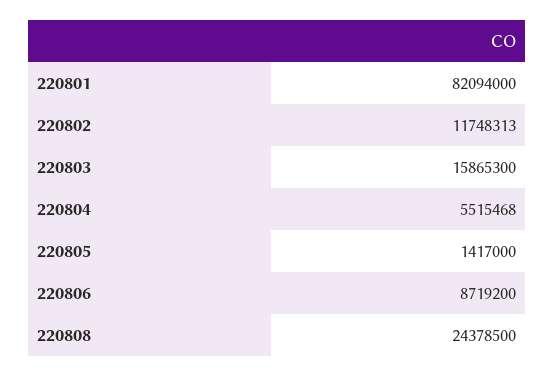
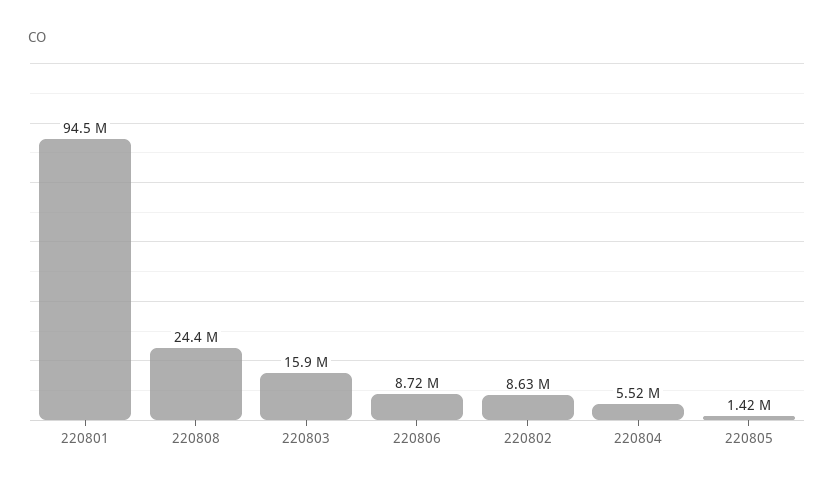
220801: 82094000 -> 94500000
220802: 11748313 -> 8630000

